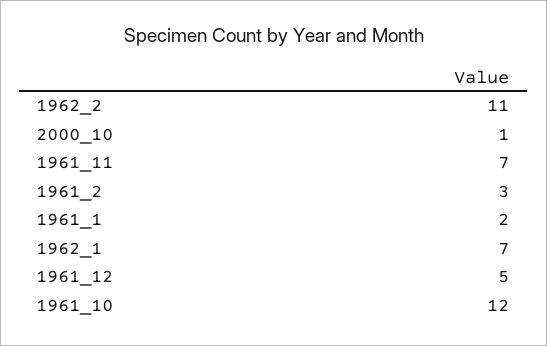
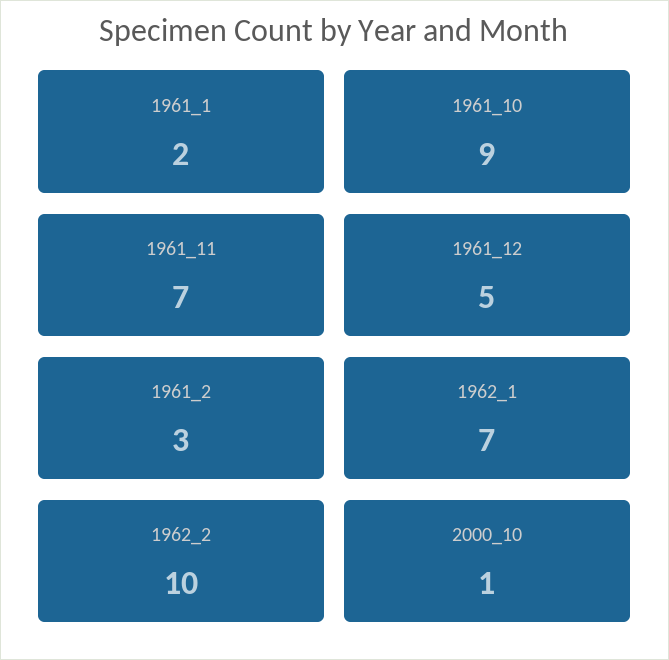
1962_2: 11 -> 10
1961_10: 12 -> 9

